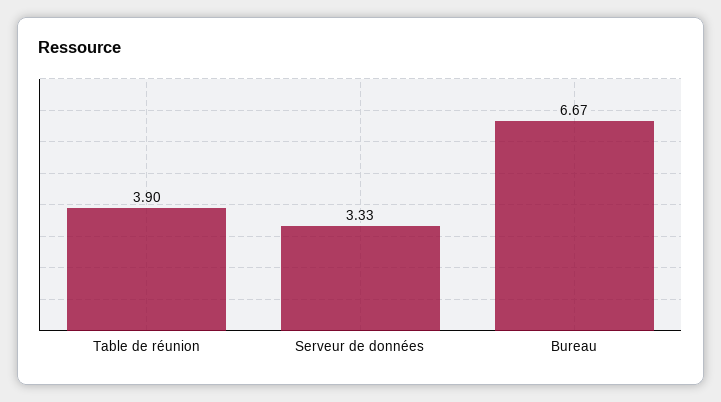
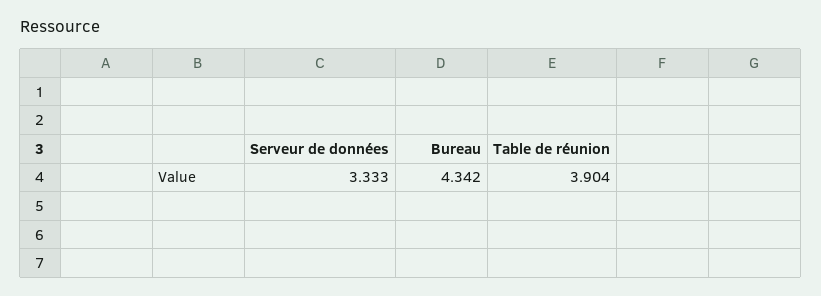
Bureau: 6.67 -> 4.342

